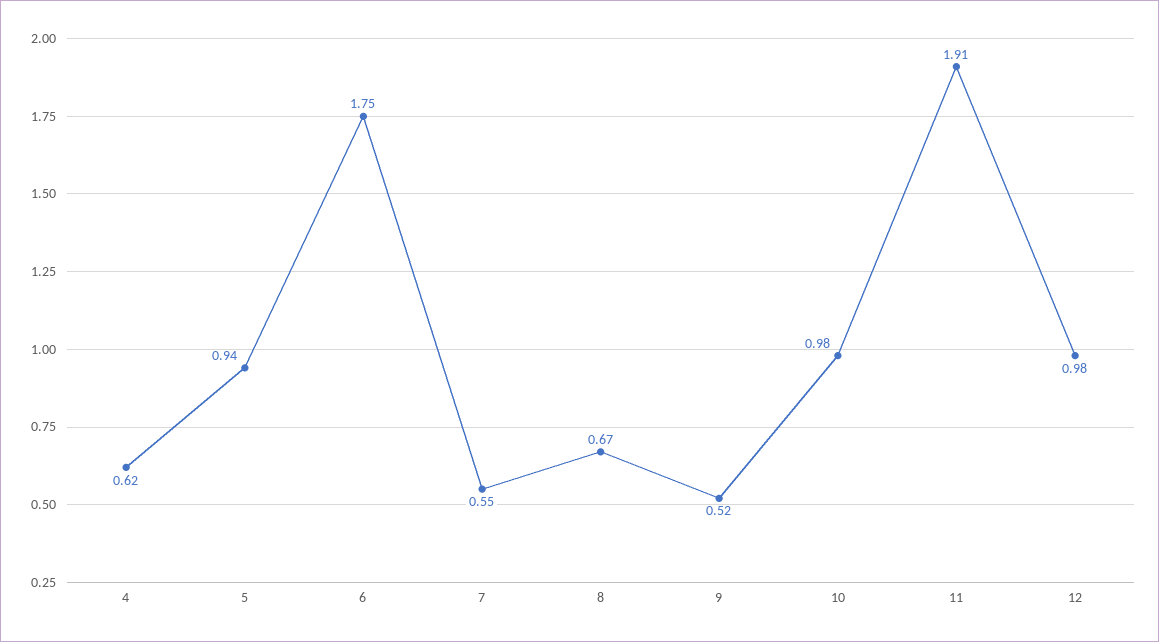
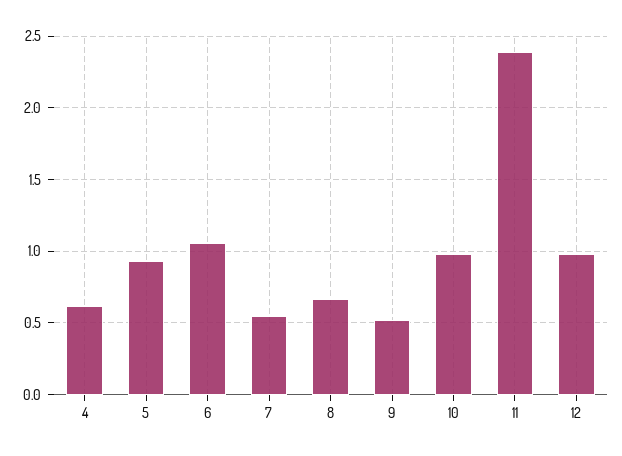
6: 1.75 -> 1.05
11: 1.91 -> 2.4

